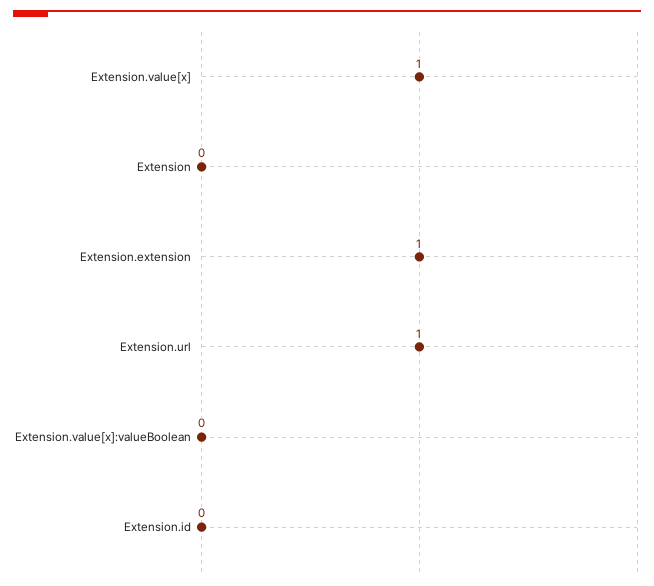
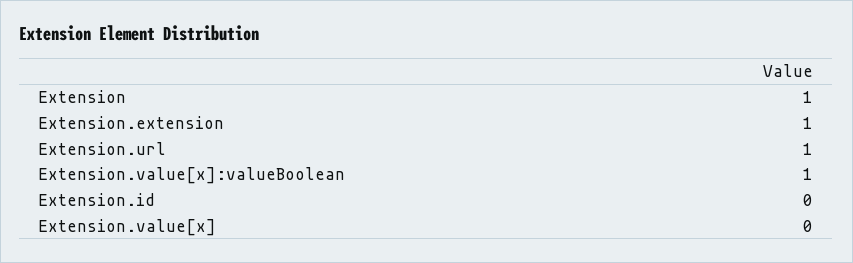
Extension.value[x]: 1 -> 0
Extension: 0 -> 1
Extension.value[x]:valueBoolean: 0 -> 1

